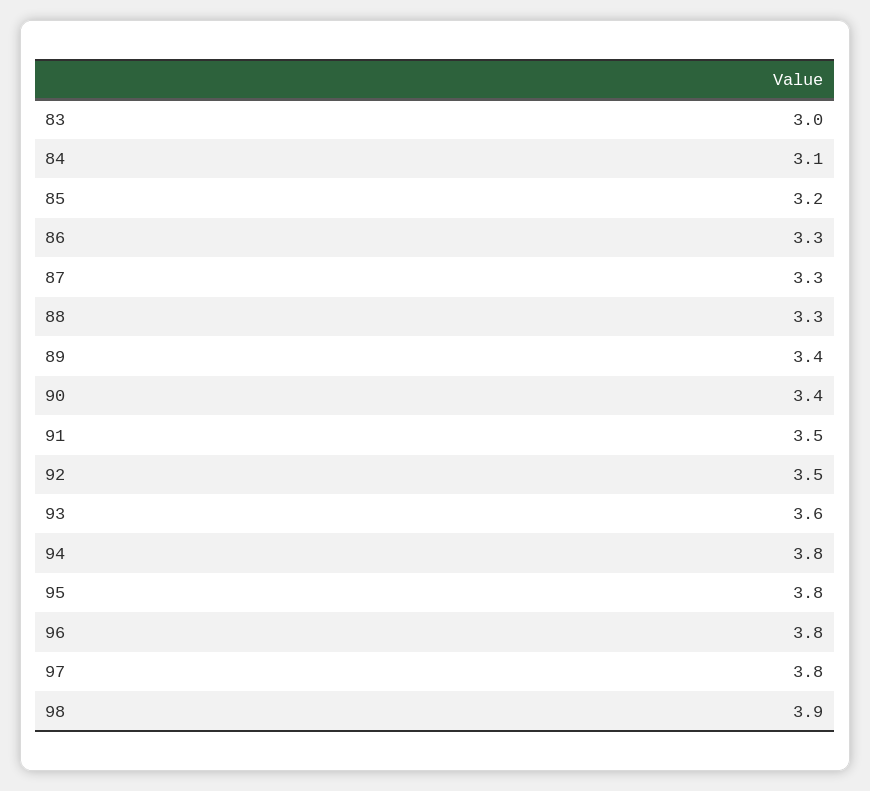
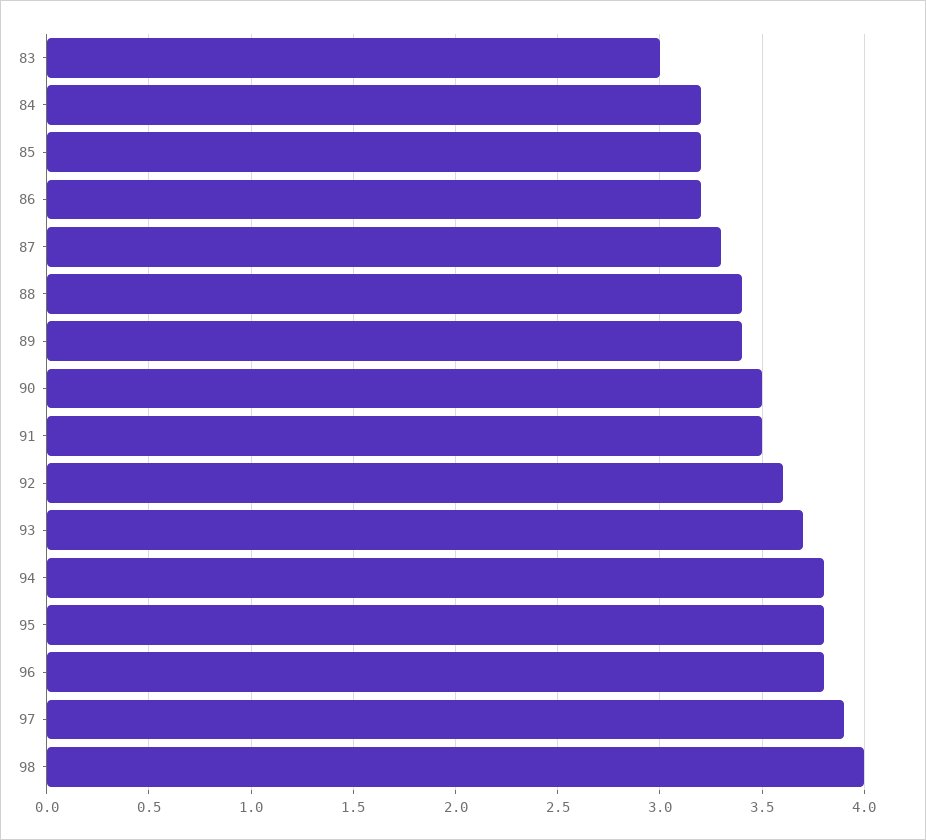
84: 3.1 -> 3.2
86: 3.3 -> 3.2
88: 3.3 -> 3.4
90: 3.4 -> 3.5
92: 3.5 -> 3.6
93: 3.6 -> 3.7
97: 3.8 -> 3.9
98: 3.9 -> 4

